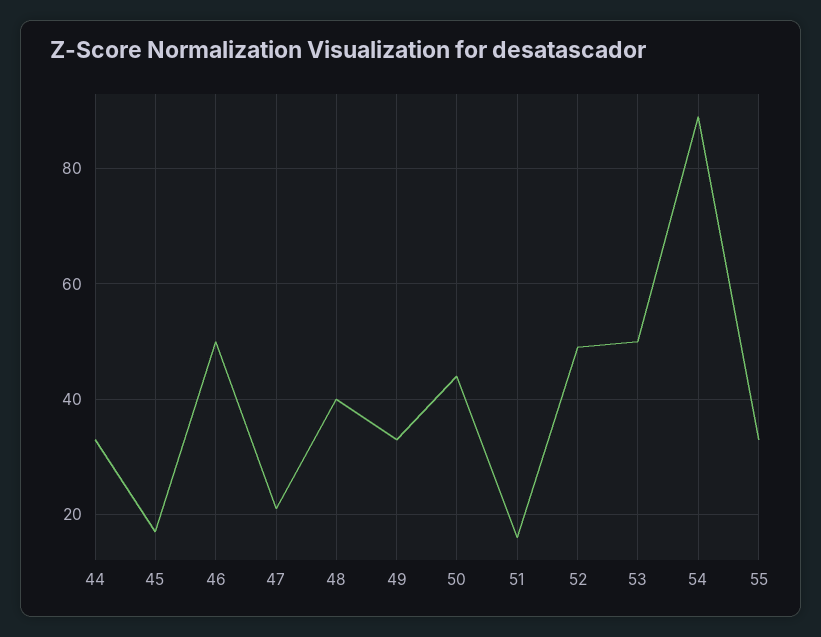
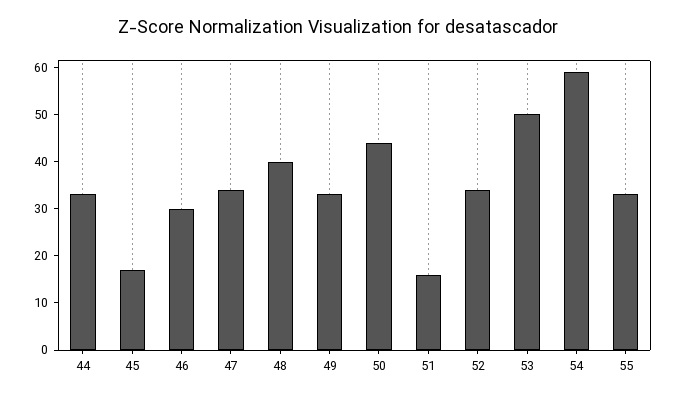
46: 50 -> 30
47: 20 -> 35
52: 50 -> 35
54: 90 -> 60

